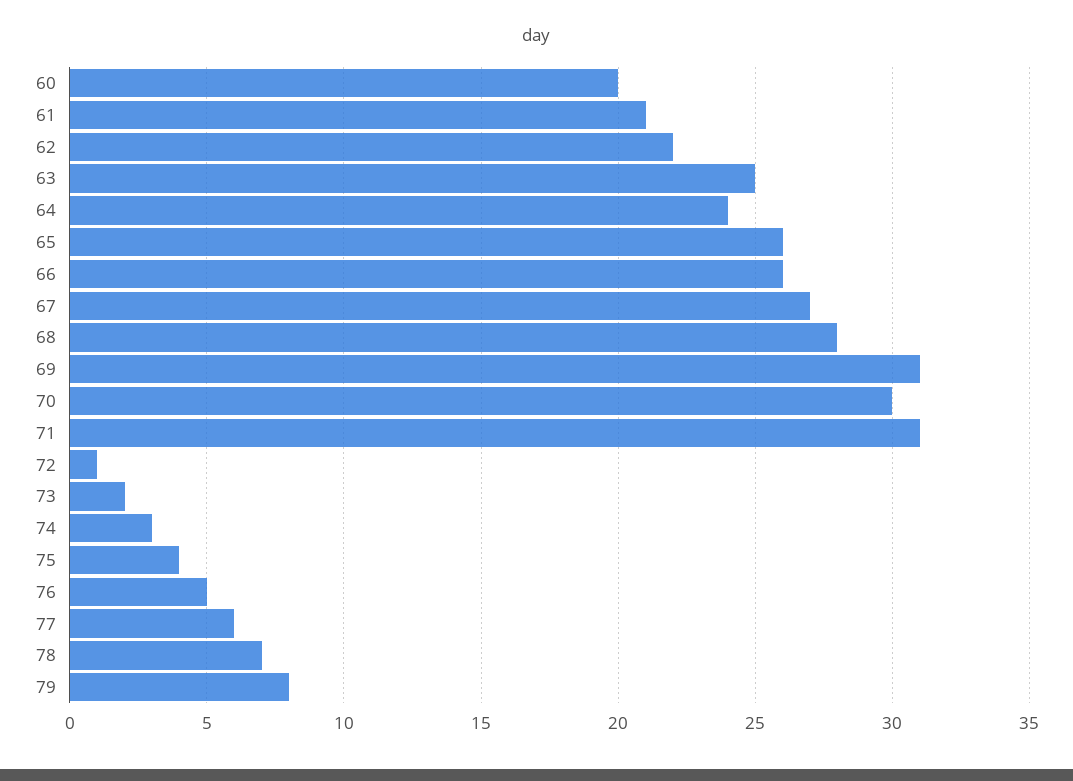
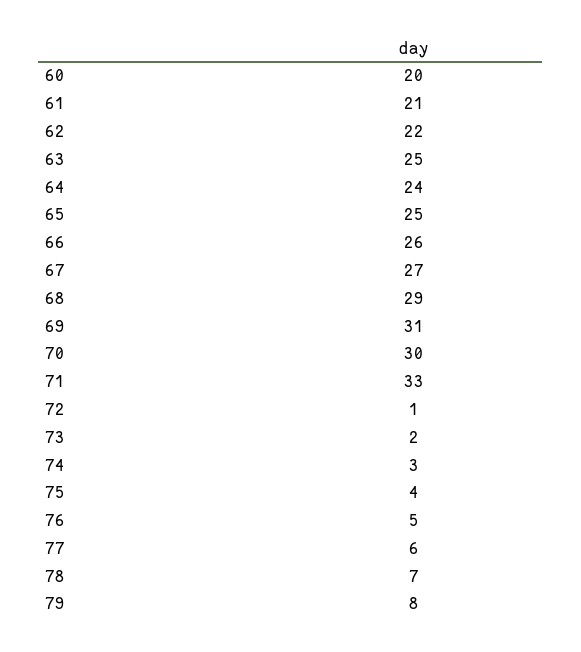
65: 26 -> 25
68: 28 -> 29
71: 31 -> 33

